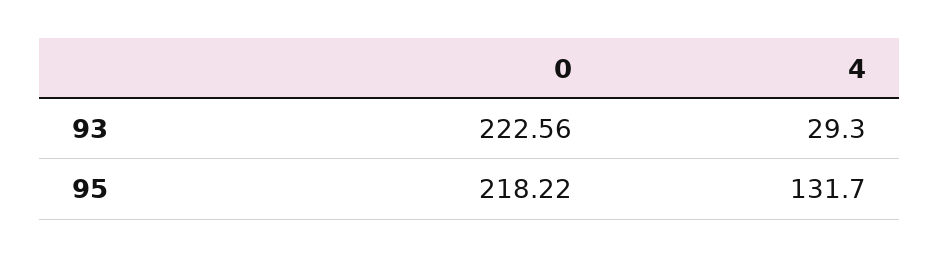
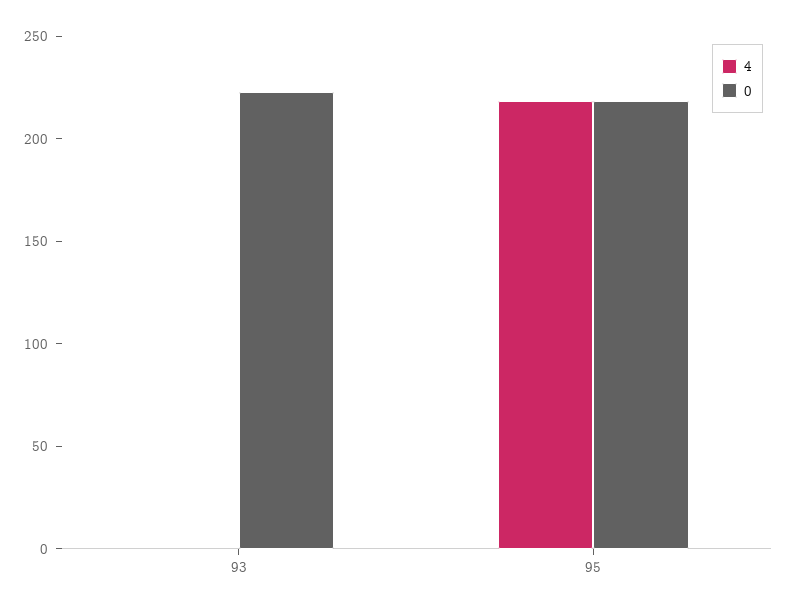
4, 93: 29.3 -> 0
4, 95: 131.7 -> 220

